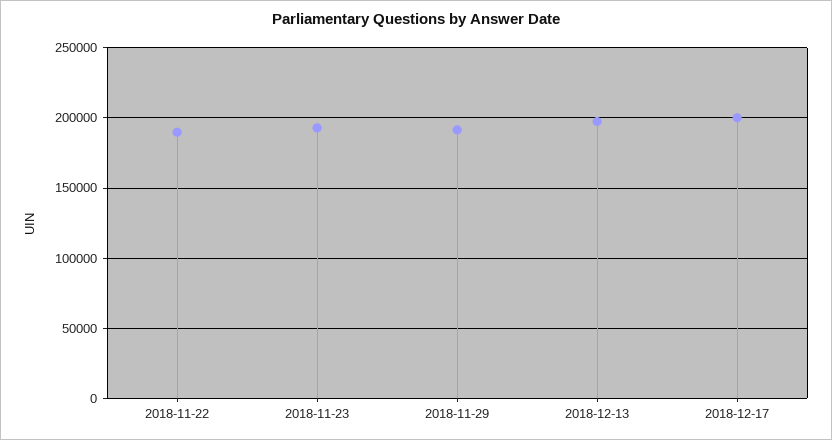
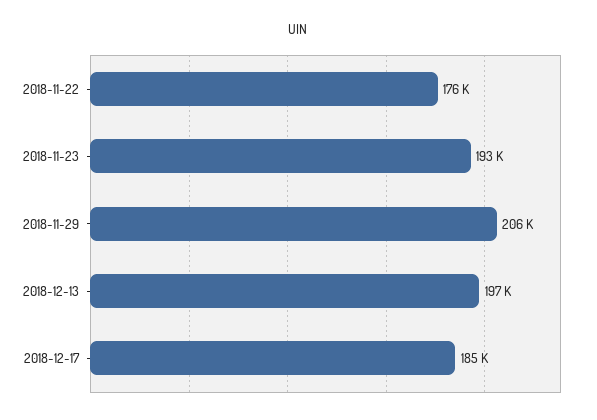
2018-11-22: 190000 -> 176000
2018-11-29: 190000 -> 206000
2018-12-17: 200000 -> 185000

